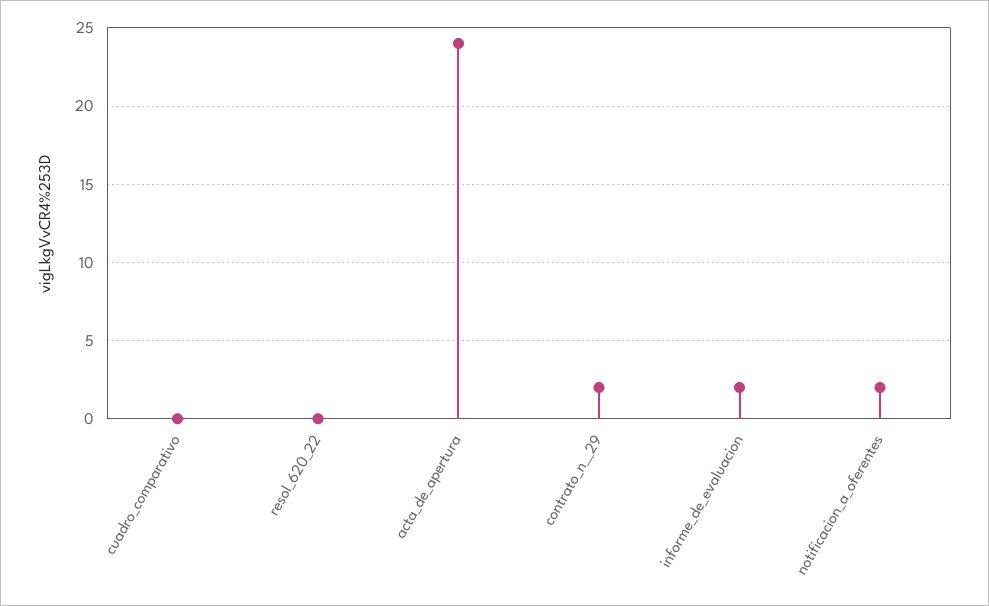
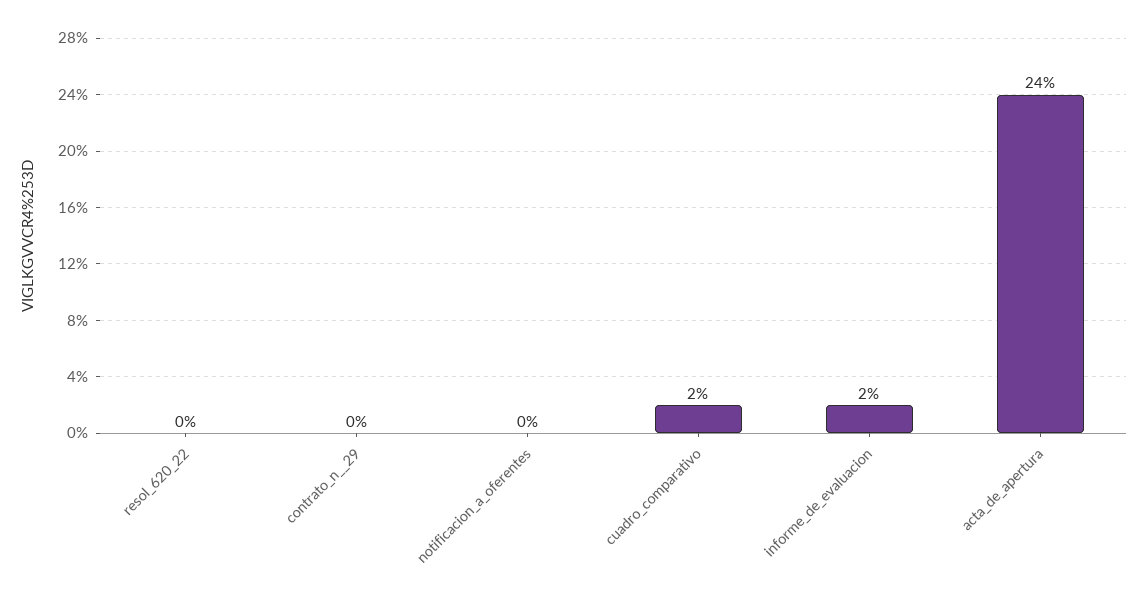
cuadro_comparativo: 0 -> 2
contrato_n__29: 2 -> 0
notificacion_a_oferentes: 2 -> 0

